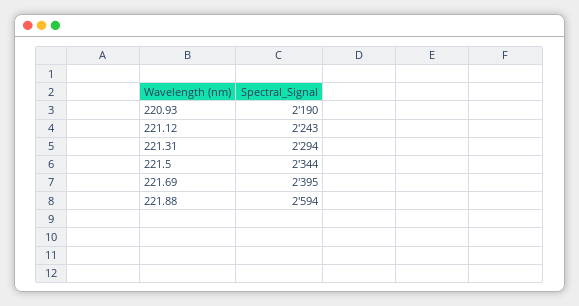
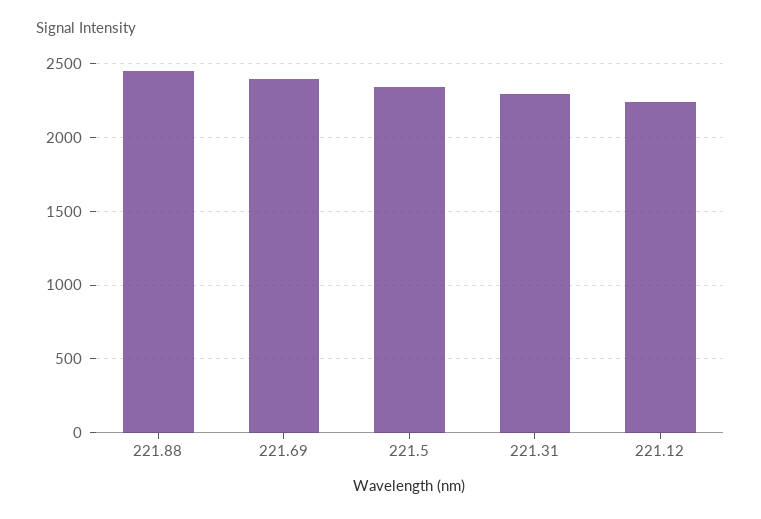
220.93: 2190 -> none
221.88: 2594 -> 2450

